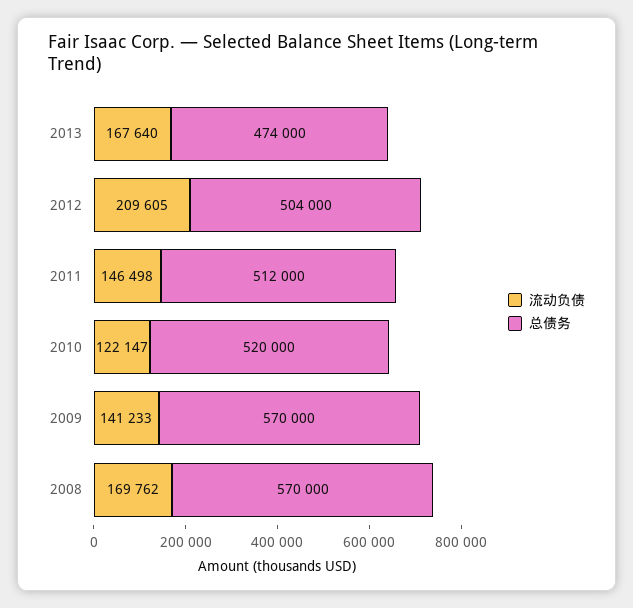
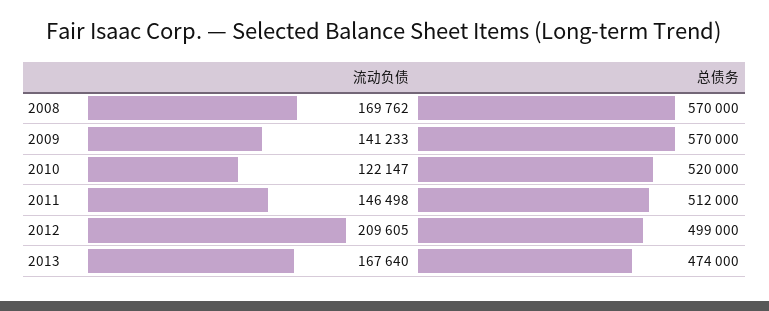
总债务, 2012: 504000 -> 499000

